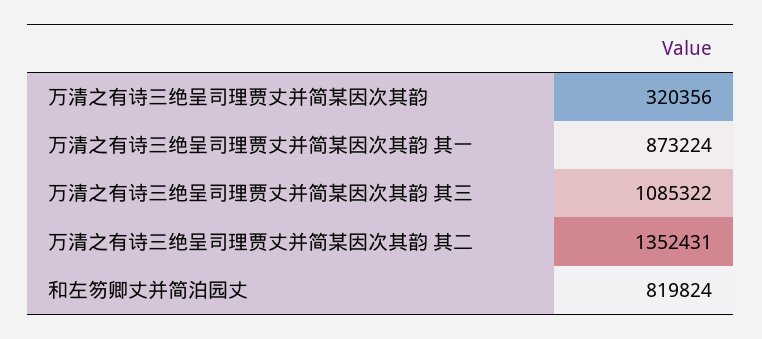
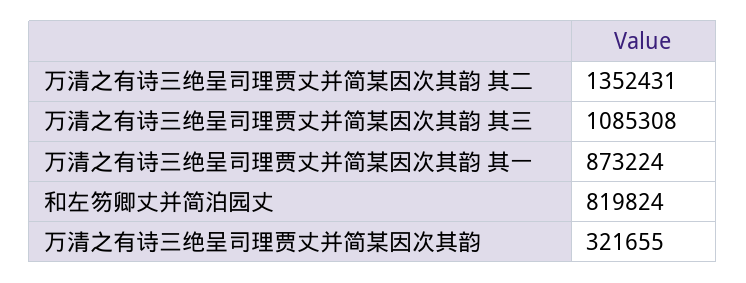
万清之有诗三绝呈司理贾丈并简某因次其韵: 320356 -> 321655
万清之有诗三绝呈司理贾丈并简某因次其韵 其三: 1085322 -> 1085308

